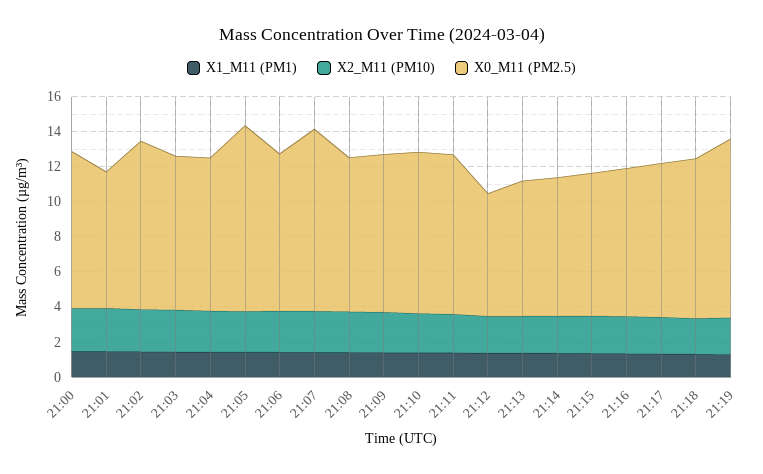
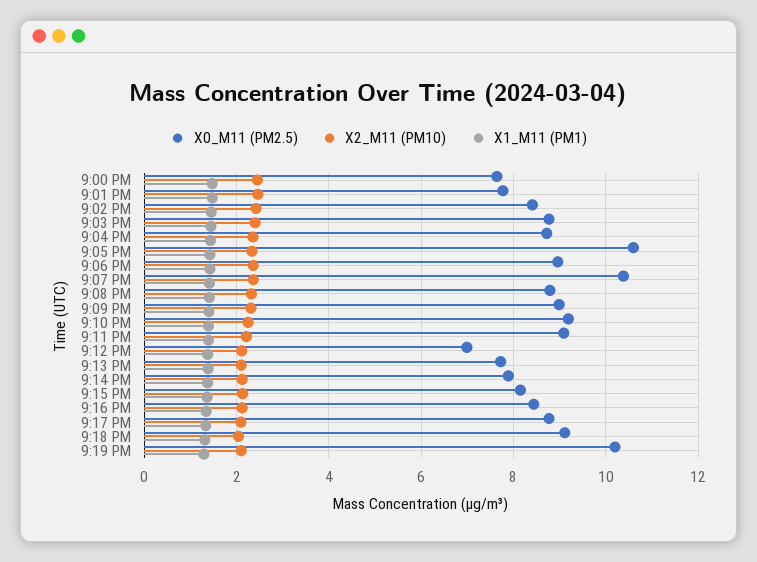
X0_M11 (PM2.5), 21:00: 9 -> 7.6
X0_M11 (PM2.5), 21:02: 9.5 -> 8.4

